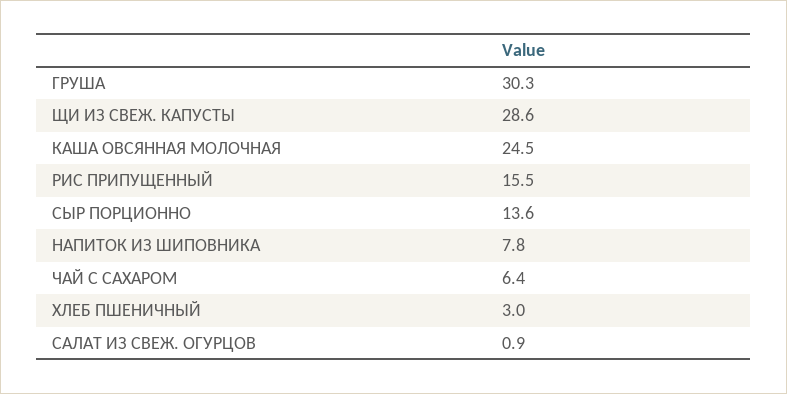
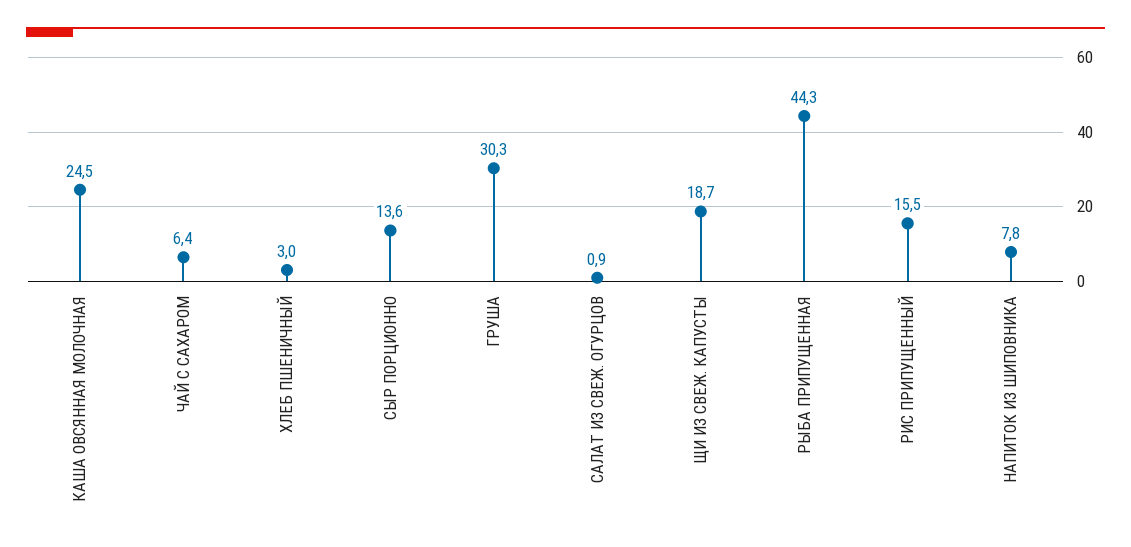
ЩИ ИЗ СВЕЖ. КАПУСТЫ: 28.6 -> 18.7
РЫБА ПРИПУЩЕННАЯ: none -> 44.3

